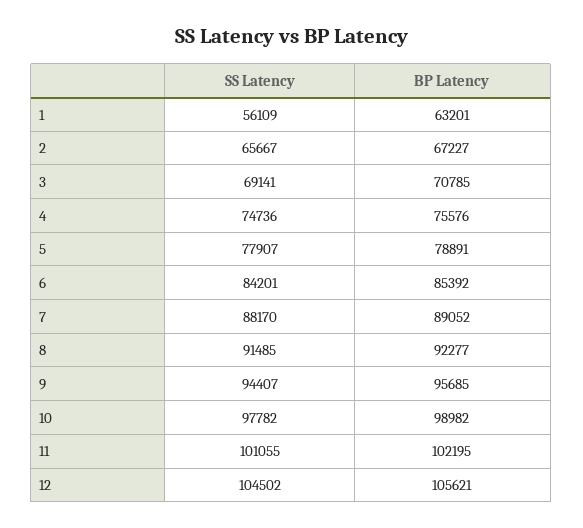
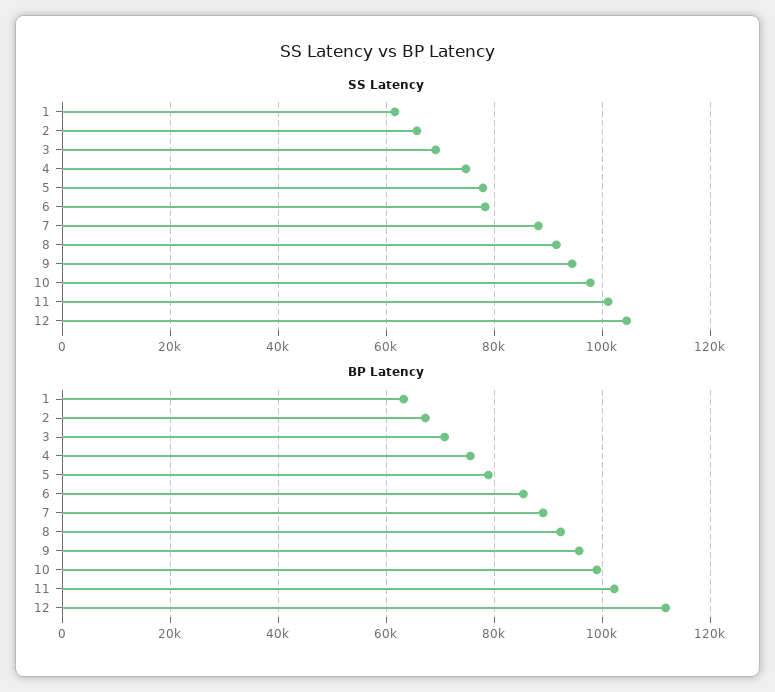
SS Latency, 1: 56109 -> 62000
SS Latency, 6: 84201 -> 78000
BP Latency, 12: 105621 -> 112000

